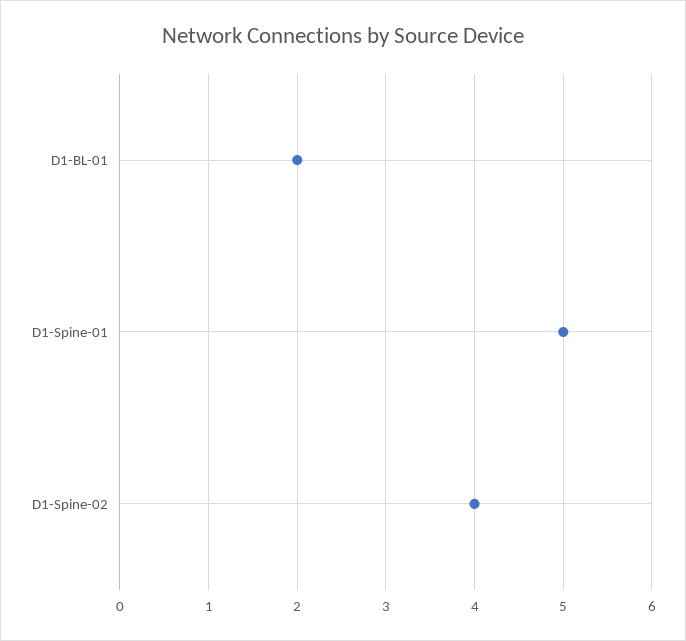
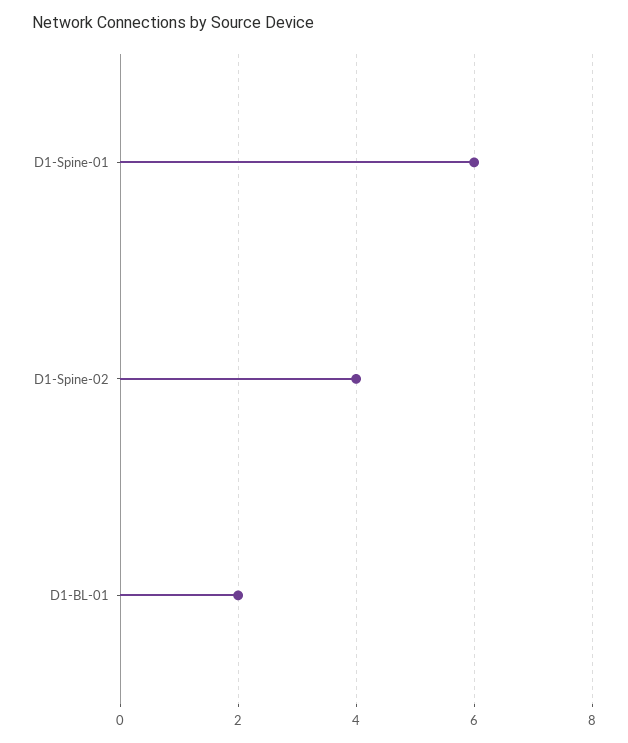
D1-Spine-01: 5 -> 6

